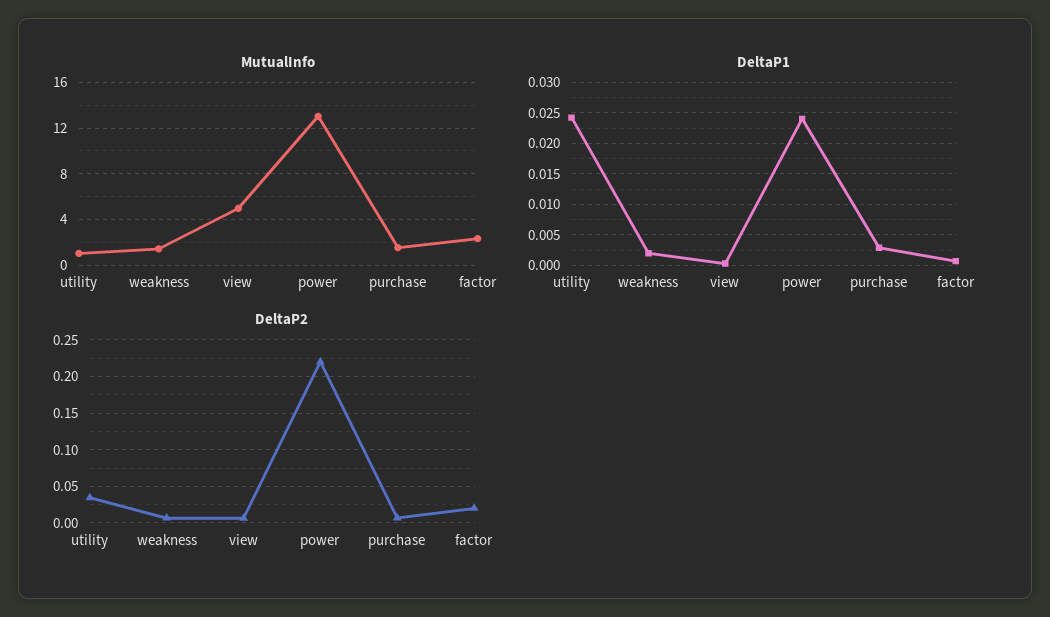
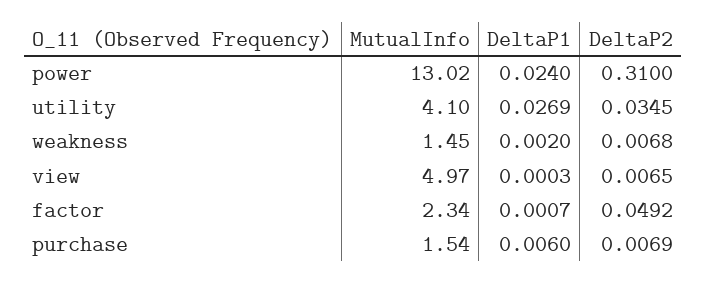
MutualInfo, utility: 1 -> 4.1
DeltaP1, utility: 0.024 -> 0.0269
DeltaP1, purchase: 0.003 -> 0.006
DeltaP2, power: 0.22 -> 0.31
DeltaP2, factor: 0.02 -> 0.0492

